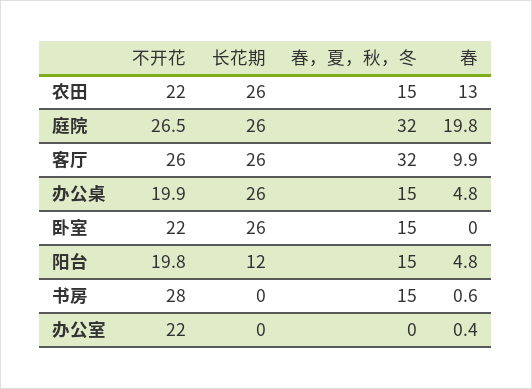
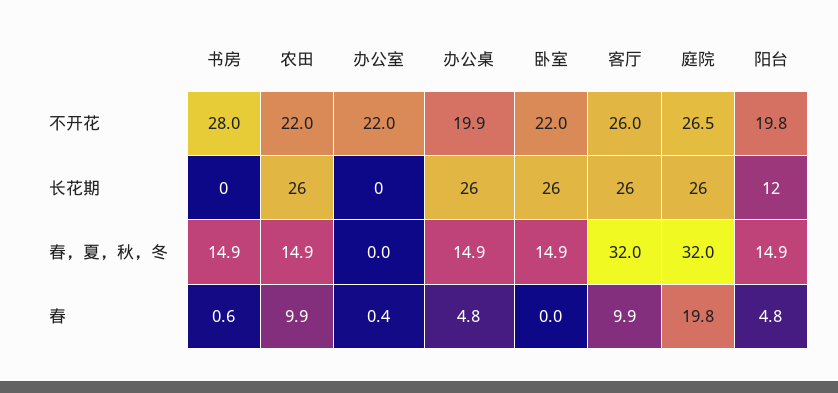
春, 农田: 13 -> 9.9

